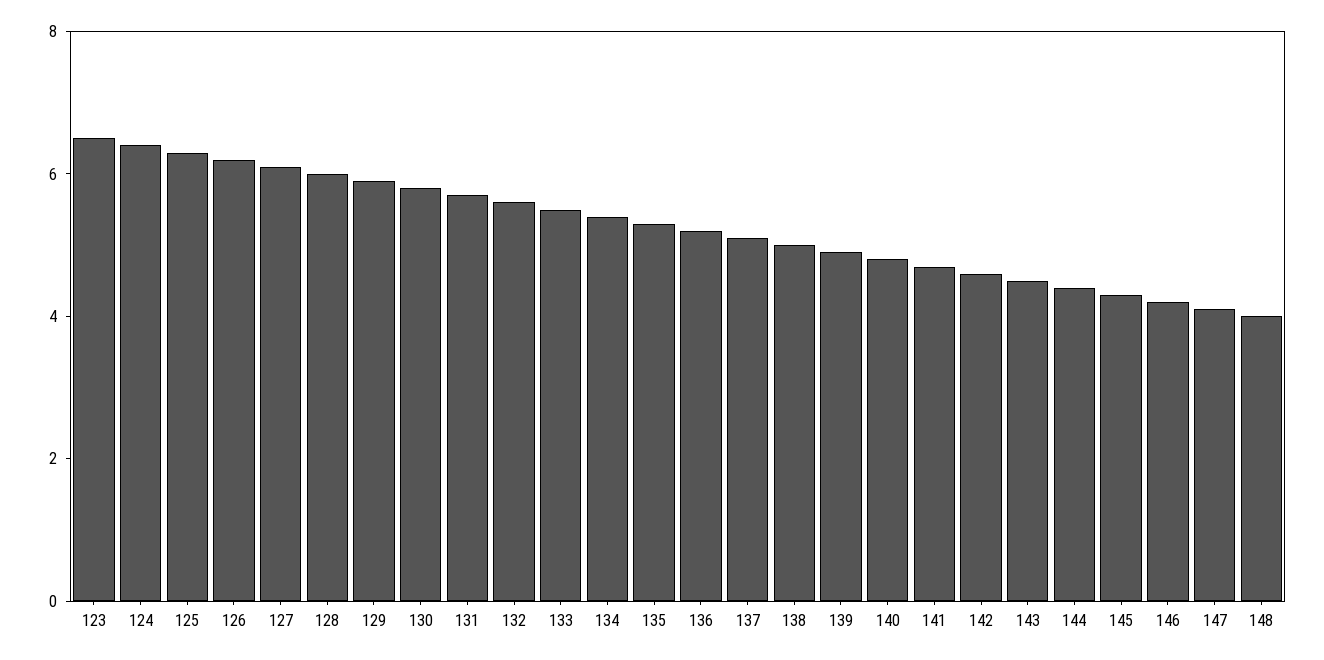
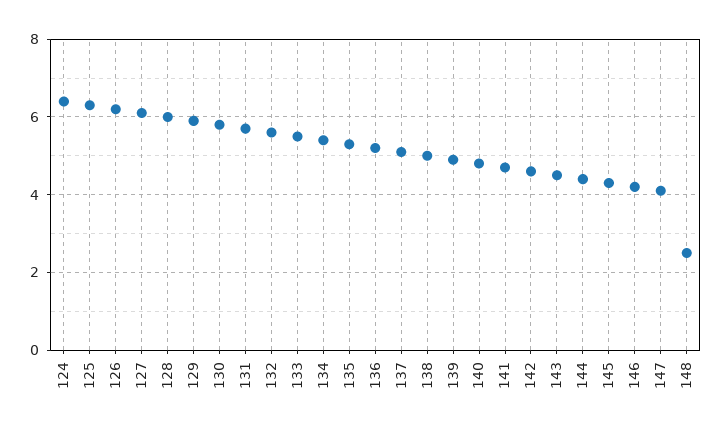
123: 6.5 -> none
148: 4 -> 2.5

